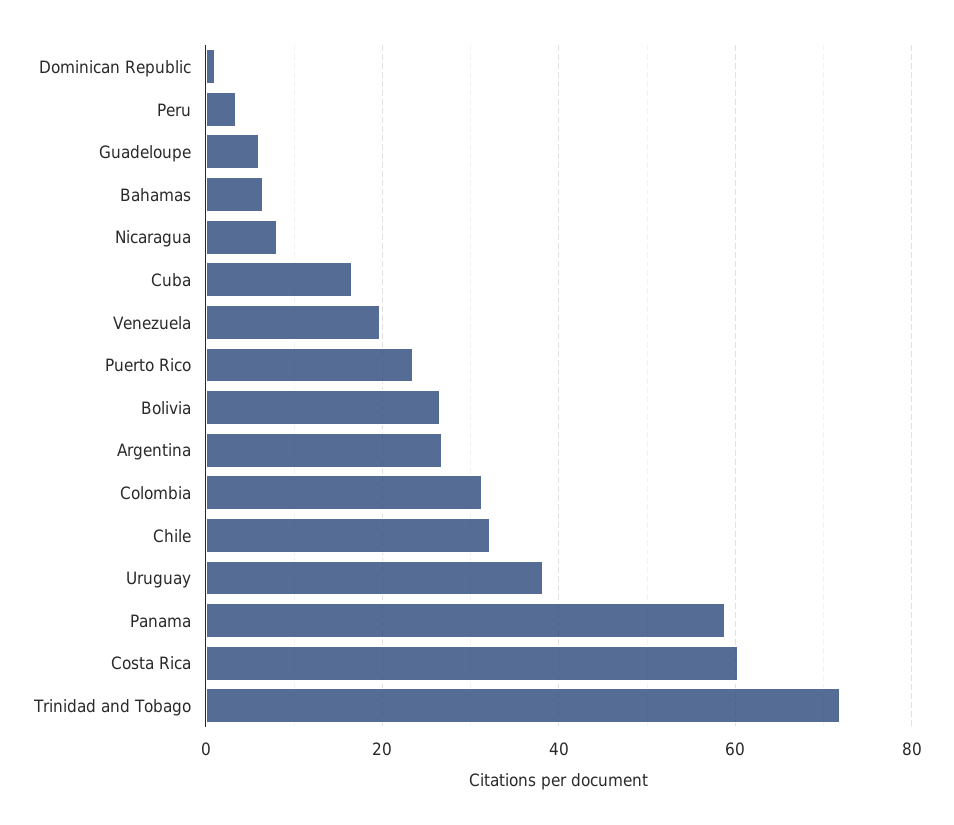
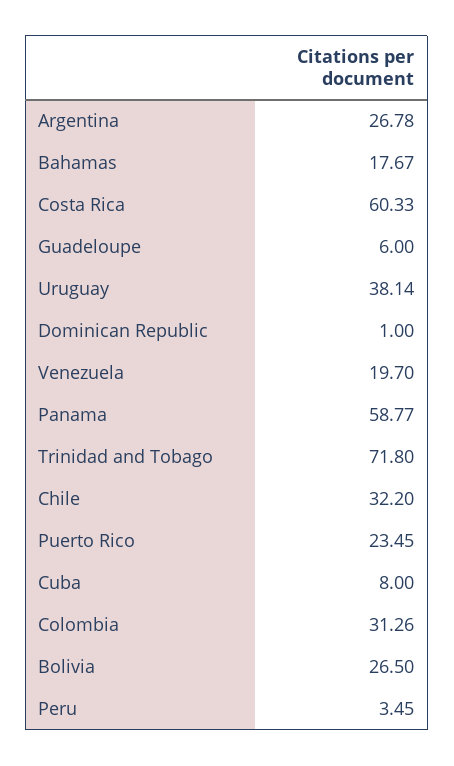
Bahamas: 6 -> 17.67
Nicaragua: 8 -> none
Cuba: 16 -> 8

